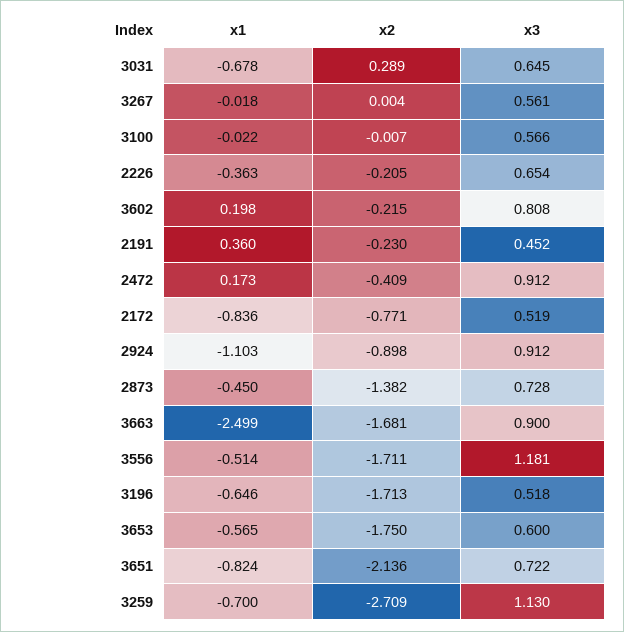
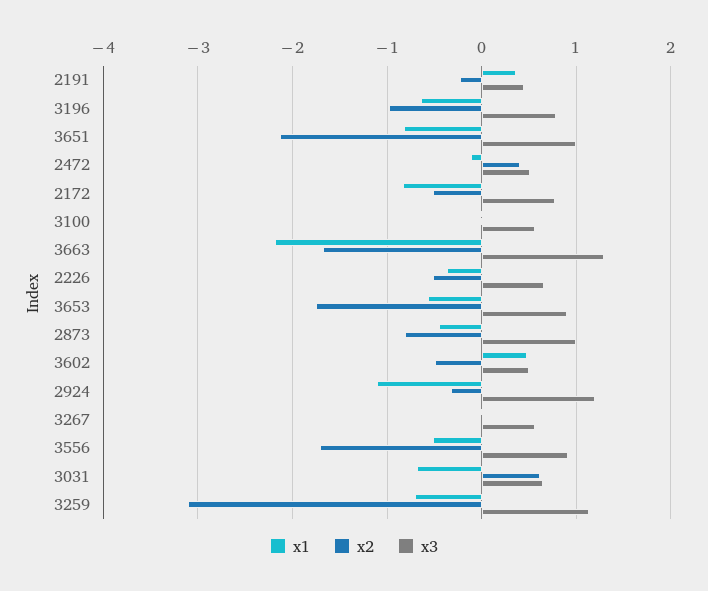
x2, 3031: 0.289 -> 0.6
x2, 2226: -0.205 -> -0.5
x1, 3602: 0.198 -> 0.5
x2, 3602: -0.215 -> -0.5
x3, 3602: 0.808 -> 0.5
x1, 2472: 0.173 -> -0.1
x2, 2472: -0.409 -> 0.4
x3, 2472: 0.912 -> 0.5
x2, 2172: -0.771 -> -0.5
x3, 2172: 0.519 -> 0.8
x2, 2924: -0.898 -> -0.3
x3, 2924: 0.912 -> 1.2
x2, 2873: -1.382 -> -0.8
x3, 2873: 0.728 -> 1
x1, 3663: -2.499 -> -2.2
x3, 3663: 0.9 -> 1.3
x3, 3556: 1.181 -> 0.9
x2, 3196: -1.713 -> -1
x3, 3196: 0.518 -> 0.8
x3, 3653: 0.6 -> 0.9
x3, 3651: 0.722 -> 1
x2, 3259: -2.709 -> -3.1

